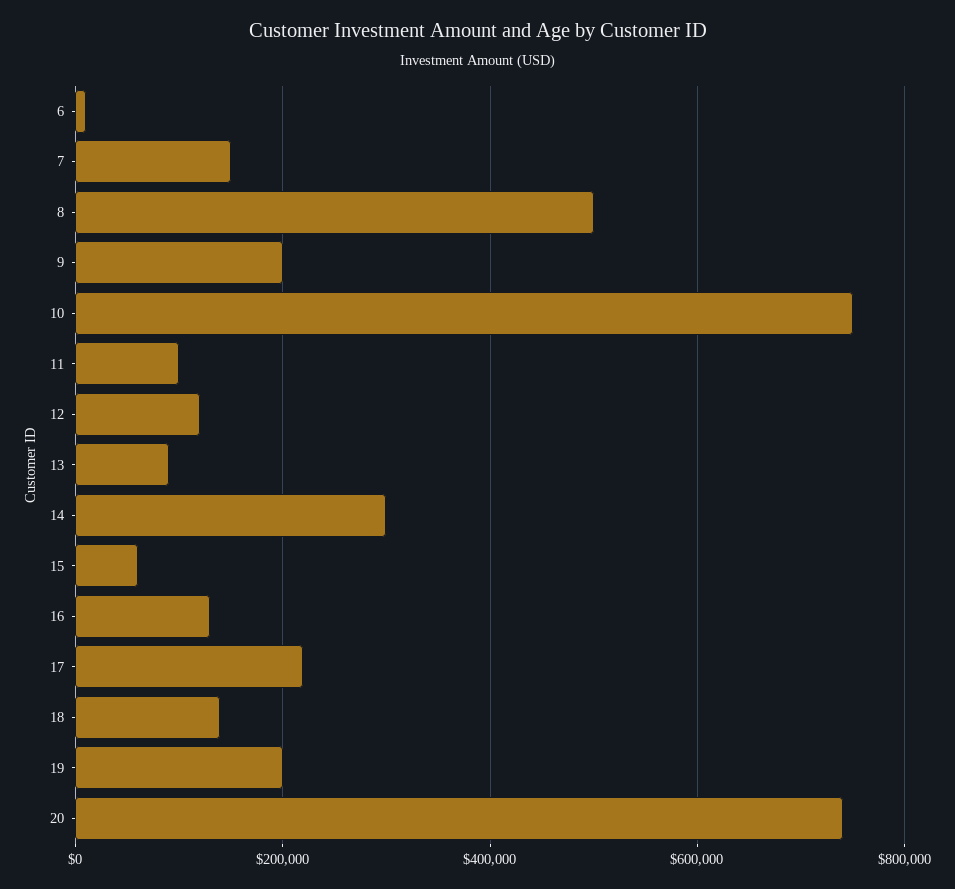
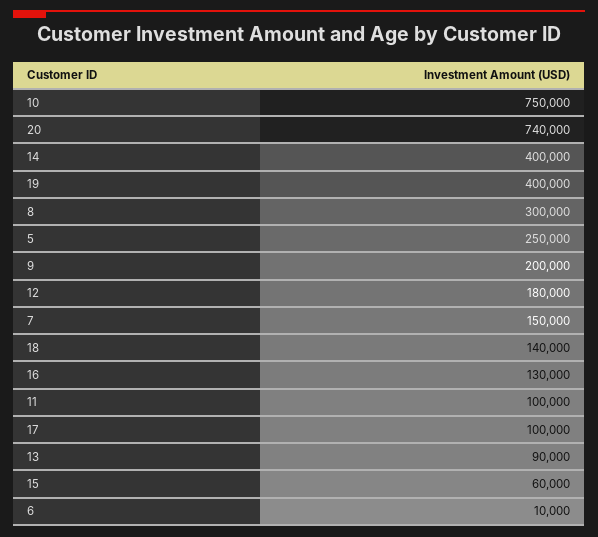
8: 500000 -> 300000
12: 120000 -> 180000
14: 300000 -> 400000
17: 220000 -> 100000
19: 200000 -> 400000
5: none -> 250000

